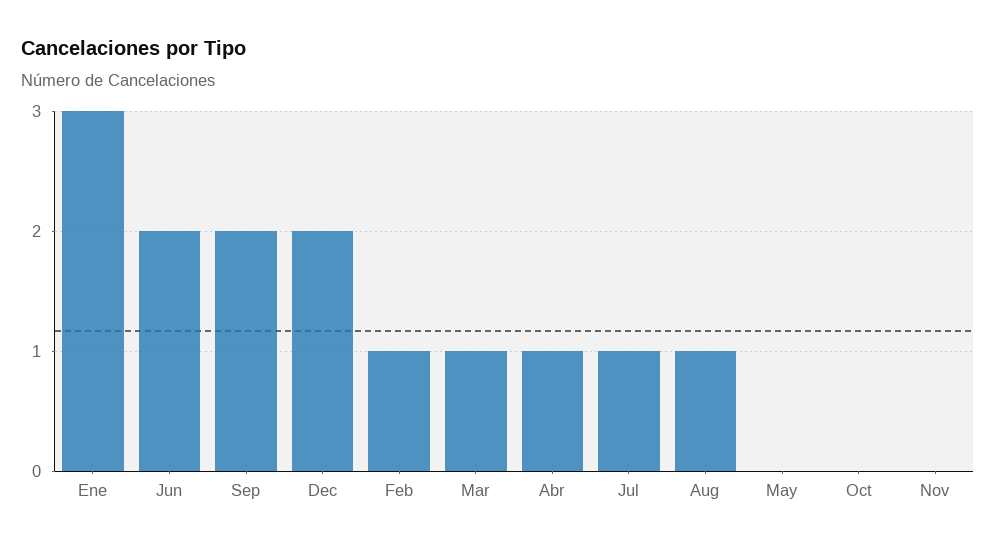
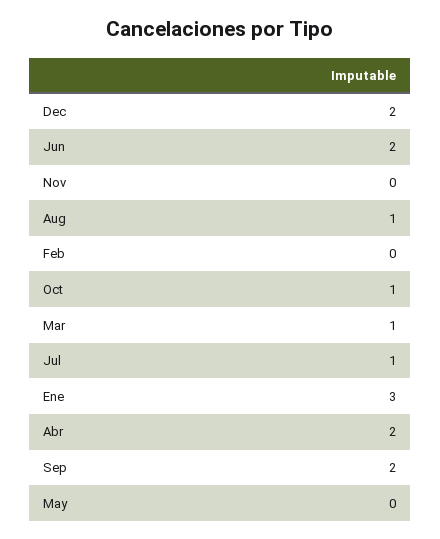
Feb: 1 -> 0
Abr: 1 -> 2
Oct: 0 -> 1

